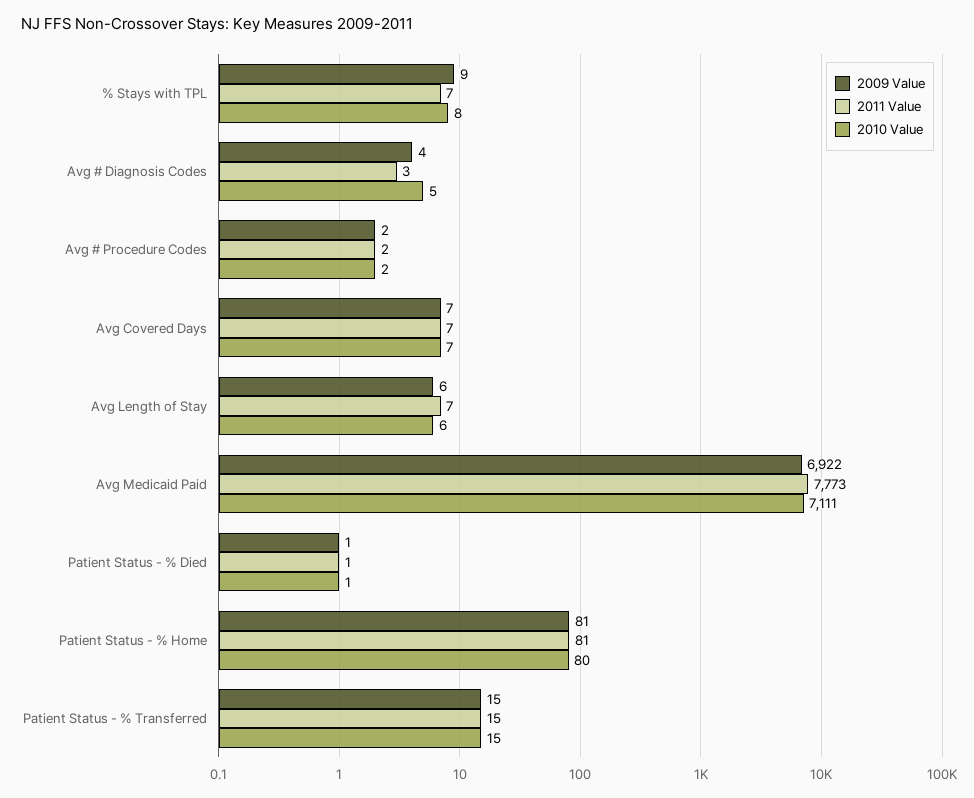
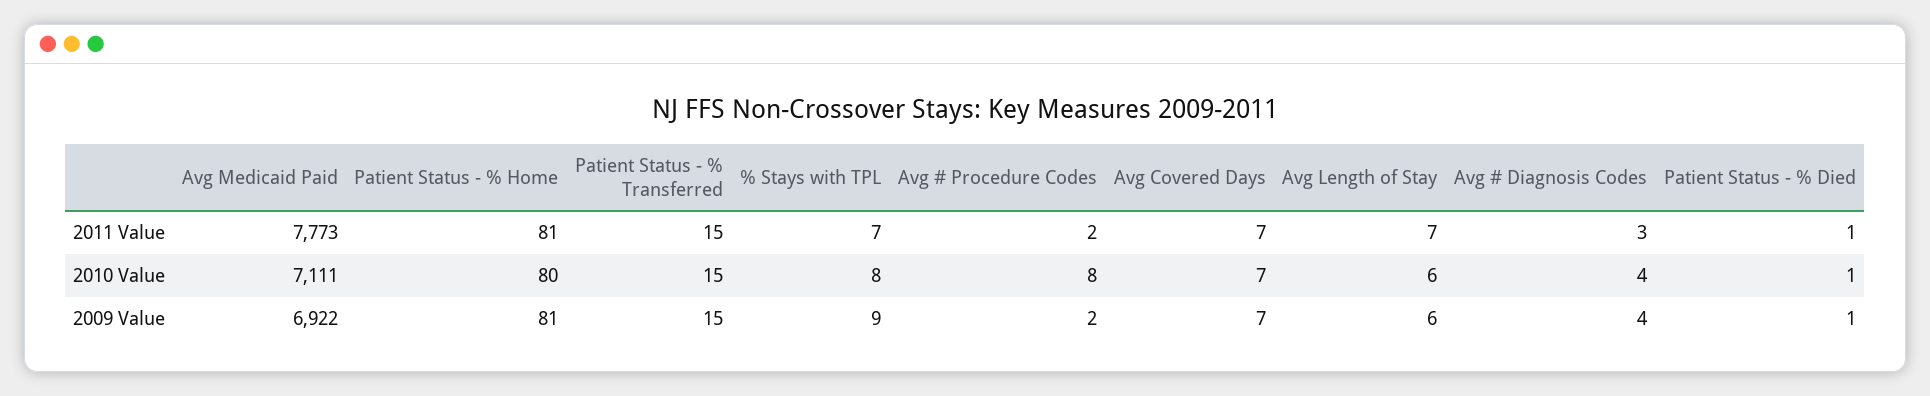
2010 Value, Avg # Diagnosis Codes: 5 -> 4
2010 Value, Avg # Procedure Codes: 2 -> 8

